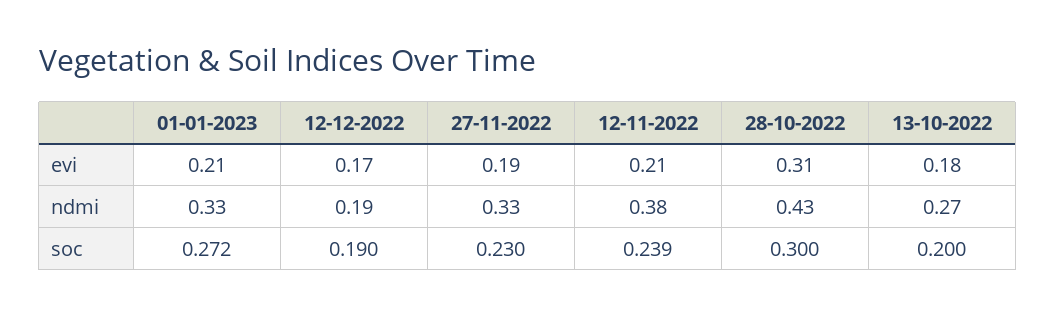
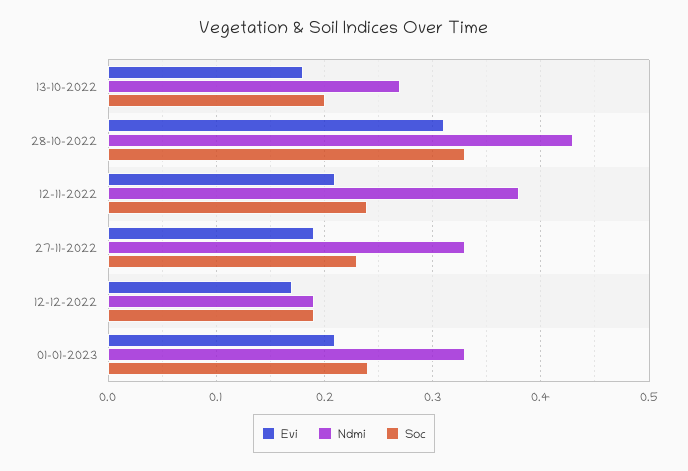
soc, 01-01-2023: 0.272 -> 0.24
soc, 28-10-2022: 0.3 -> 0.33

